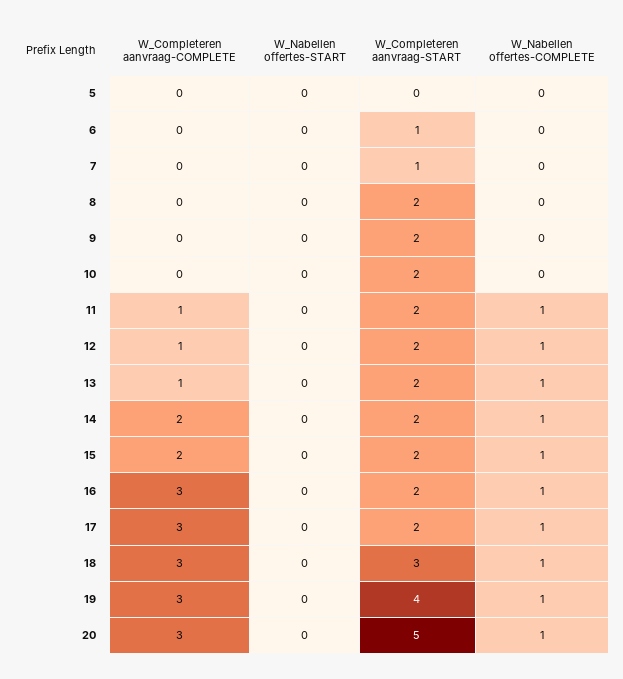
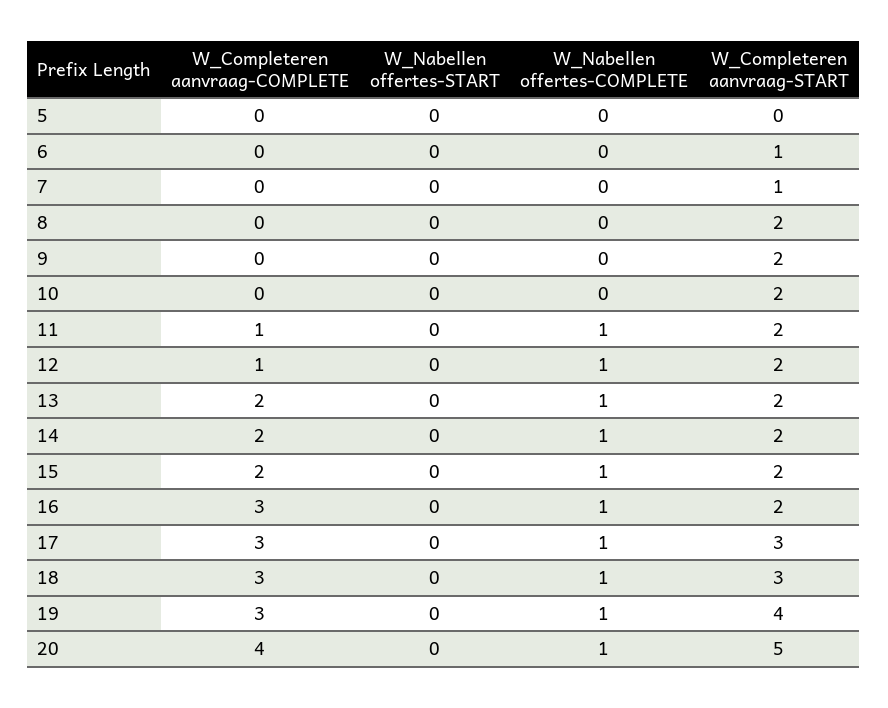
W_Completeren aanvraag-COMPLETE, 13: 1 -> 2
W_Completeren aanvraag-START, 17: 2 -> 3
W_Completeren aanvraag-COMPLETE, 20: 3 -> 4

